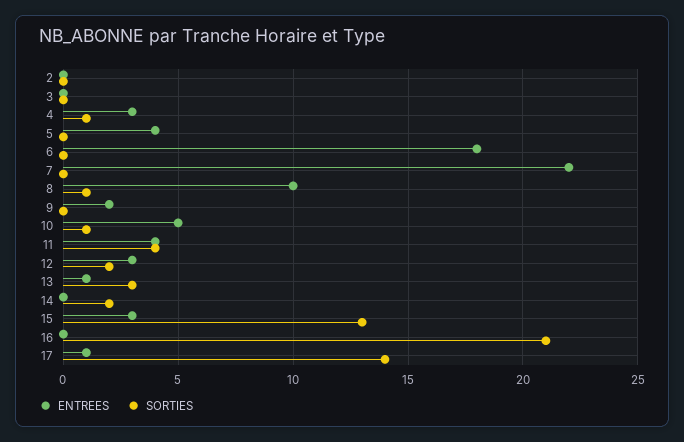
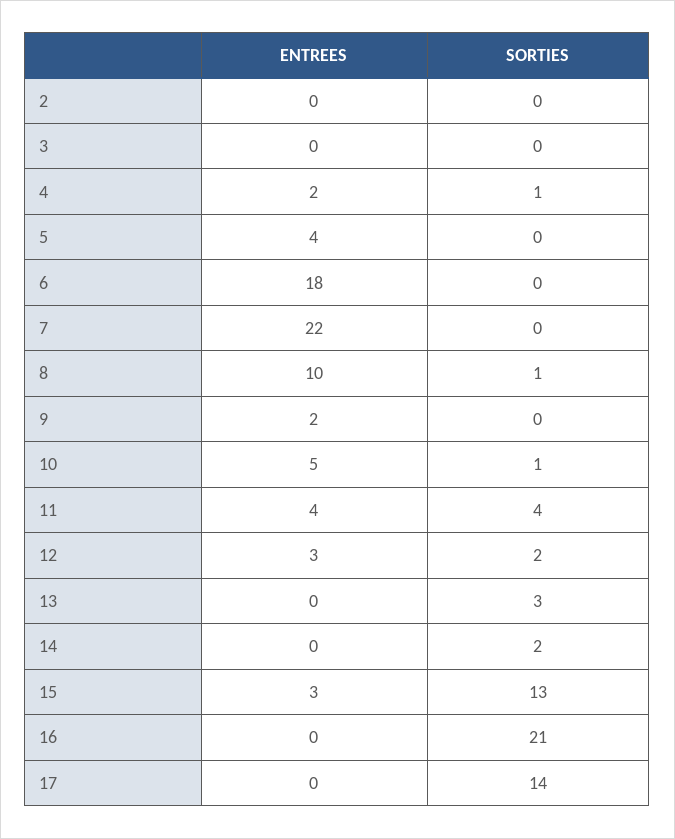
ENTREES, 4: 3 -> 2
ENTREES, 13: 1 -> 0
ENTREES, 17: 1 -> 0

